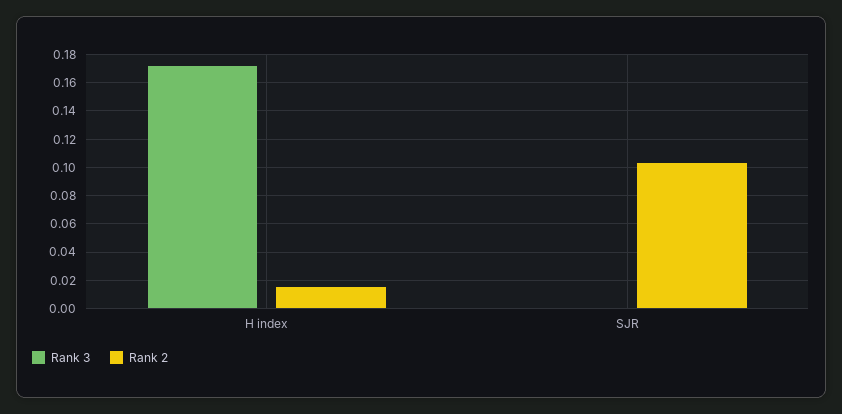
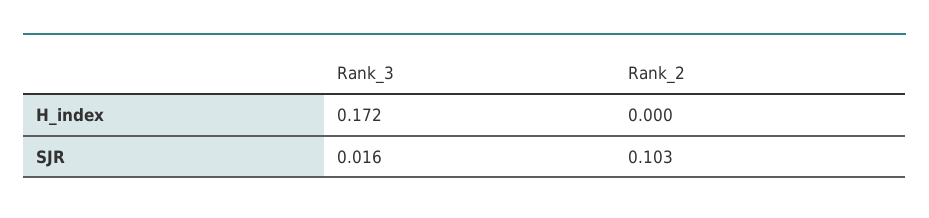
Rank 2, H index: 0.015 -> 0
Rank 3, SJR: 0 -> 0.016

